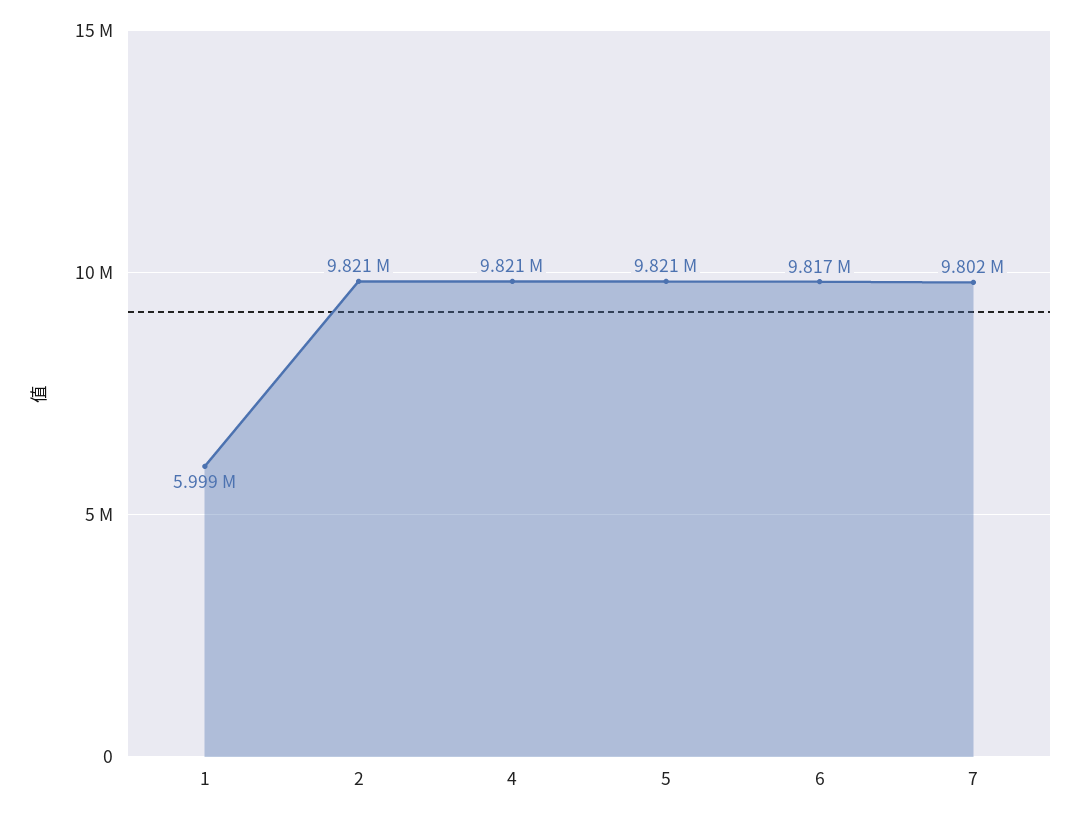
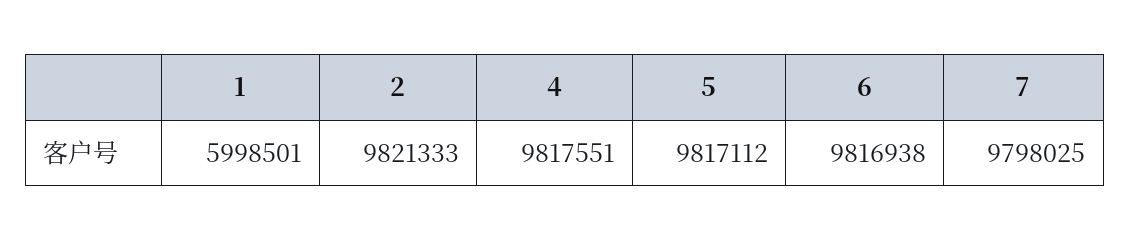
4: 9821000 -> 9817551
5: 9821000 -> 9817112
7: 9802000 -> 9798025

